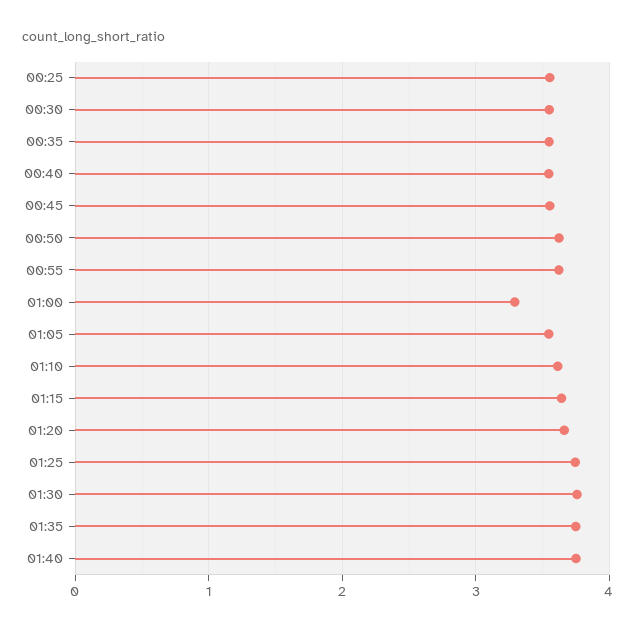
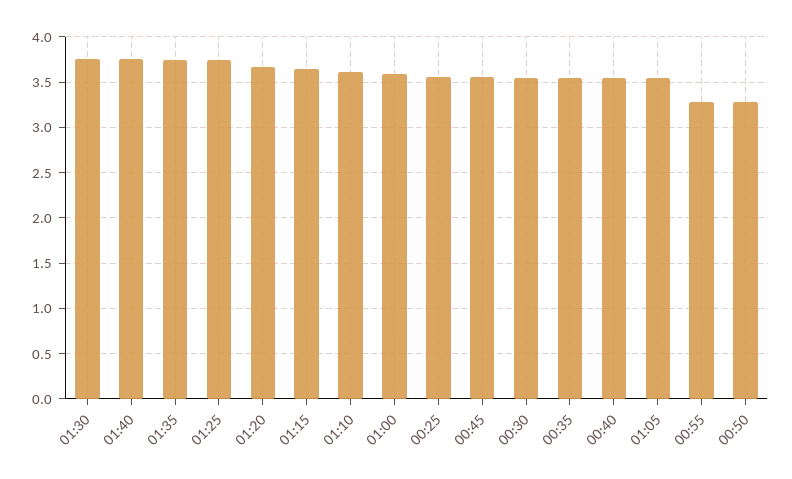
00:50: 3.6 -> 3.3
00:55: 3.6 -> 3.3
01:00: 3.3 -> 3.6

